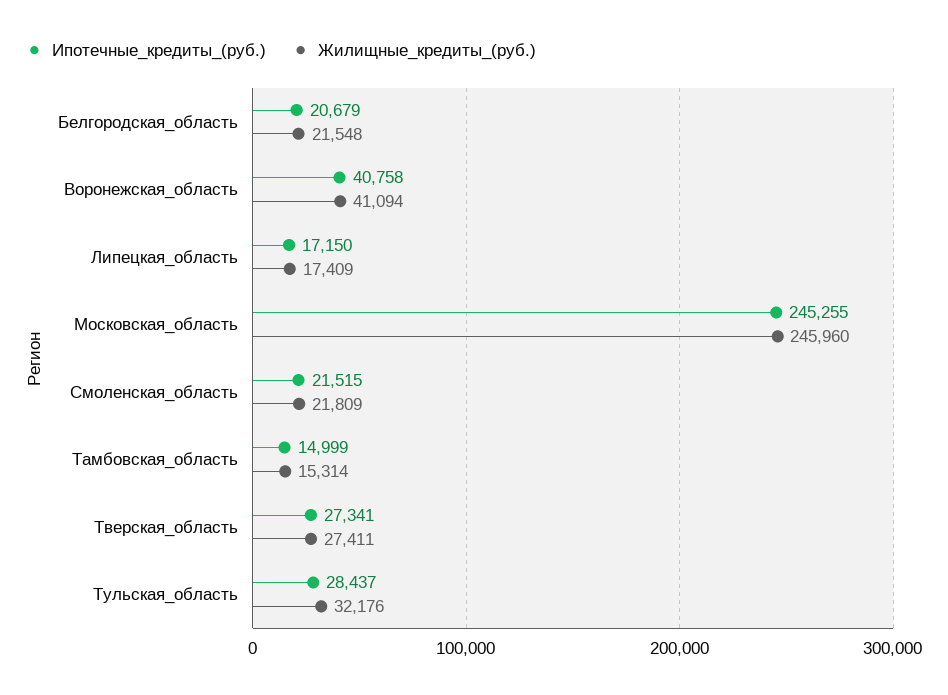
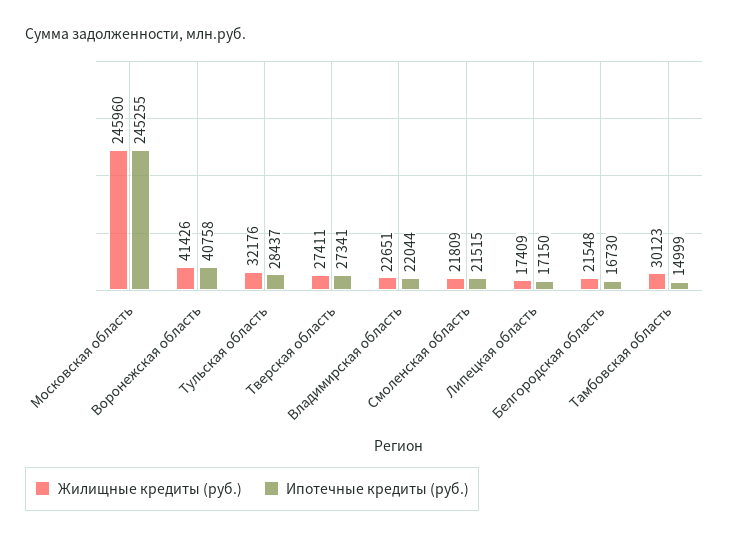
Ипотечные_кредиты_(руб.), Белгородская_область: 20679 -> 16730
Жилищные_кредиты_(руб.), Воронежская_область: 41094 -> 41426
Жилищные_кредиты_(руб.), Тамбовская_область: 15314 -> 30123
Жилищные_кредиты_(руб.), Владимирская область: none -> 22651
Ипотечные_кредиты_(руб.), Владимирская область: none -> 22044

